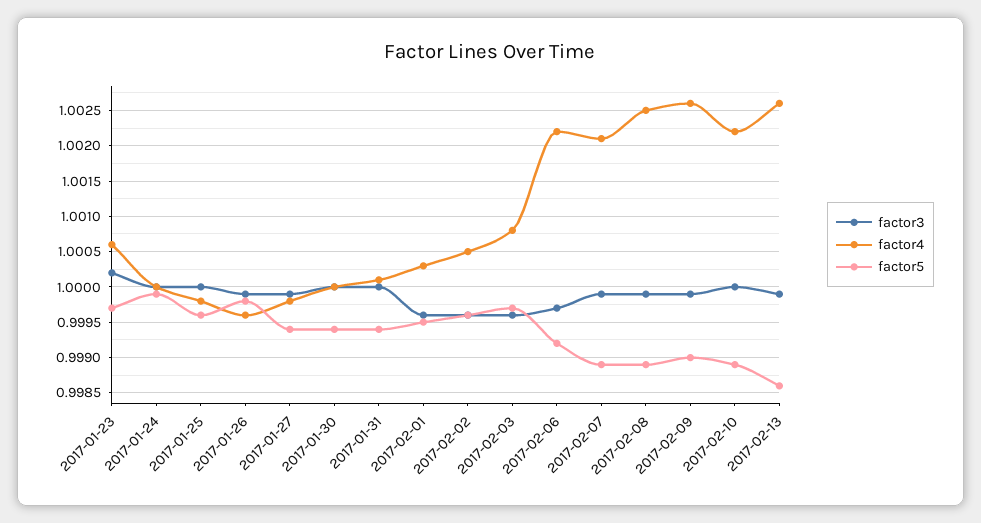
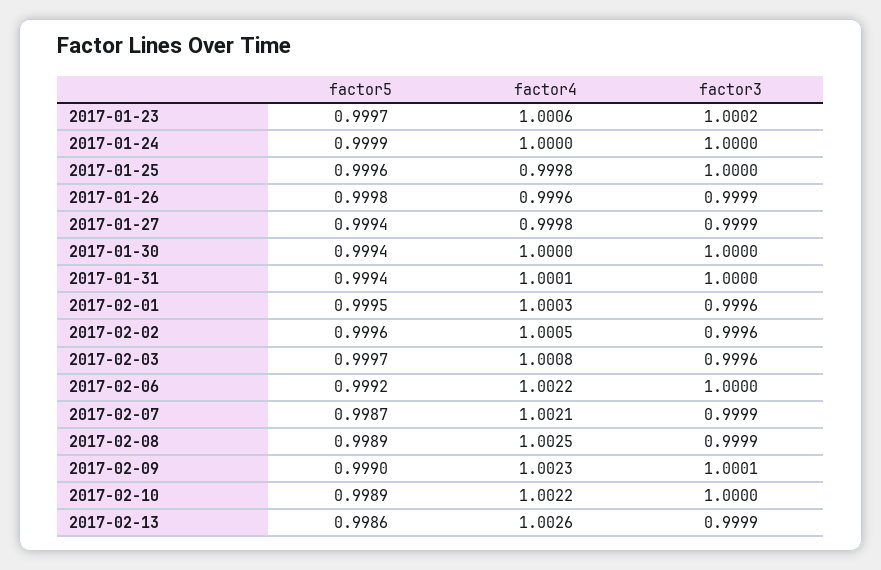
factor3, 2017-02-06: 0.9997 -> 1
factor5, 2017-02-07: 0.9989 -> 0.9987
factor3, 2017-02-09: 0.9999 -> 1.0001
factor4, 2017-02-09: 1.0026 -> 1.0023

